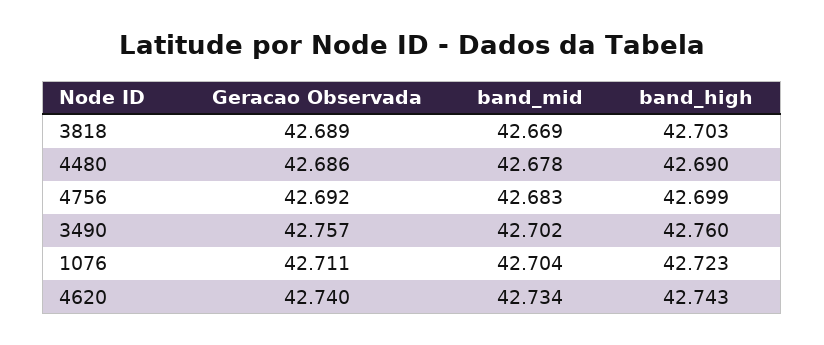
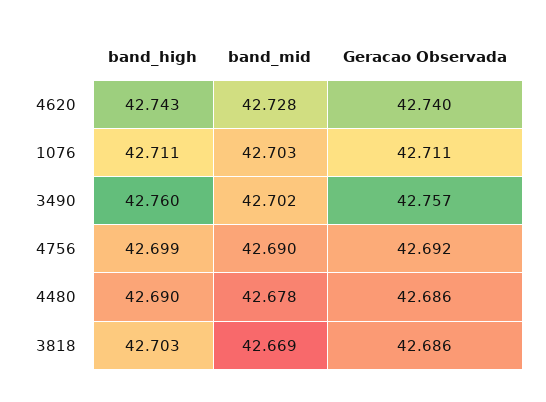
Geracao Observada, 3818: 42.689 -> 42.686
band_mid, 4756: 42.683 -> 42.69
band_mid, 1076: 42.704 -> 42.703
band_high, 1076: 42.723 -> 42.711
band_mid, 4620: 42.734 -> 42.728

